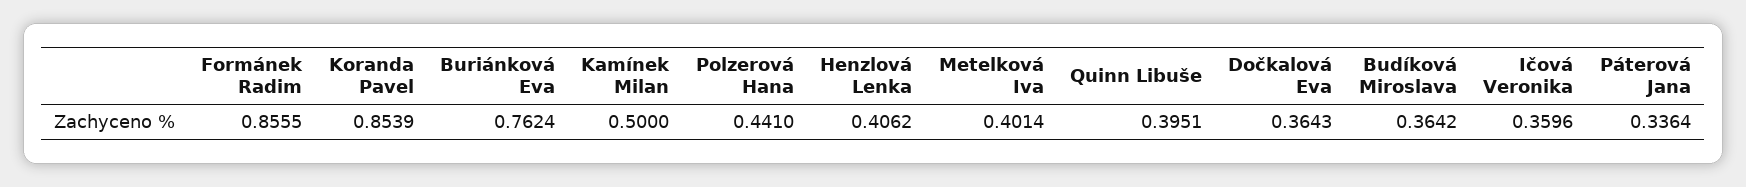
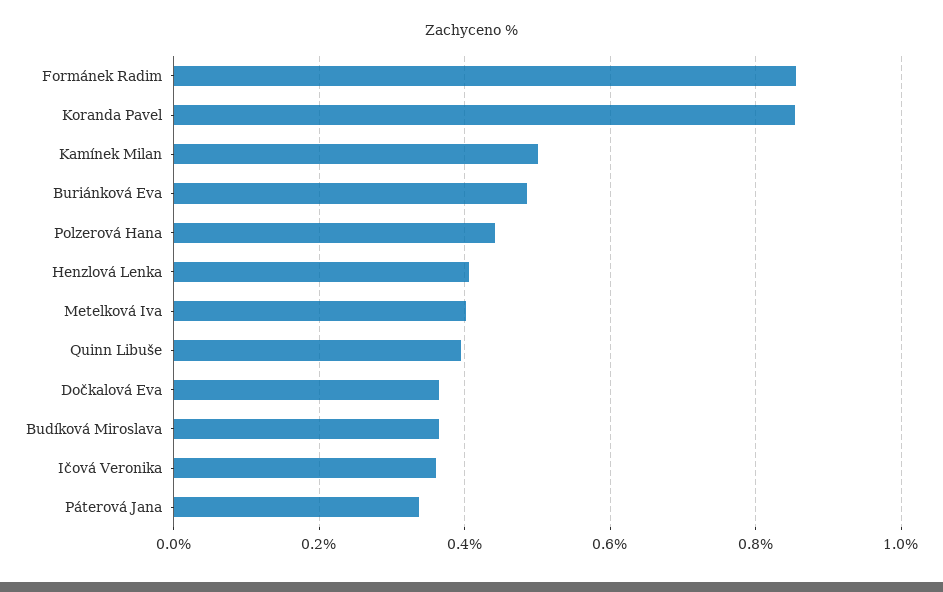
Buriánková Eva: 0.7624 -> 0.48

